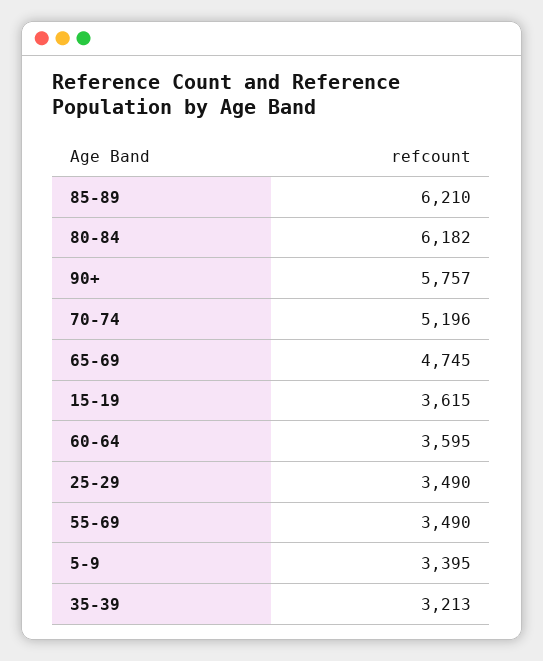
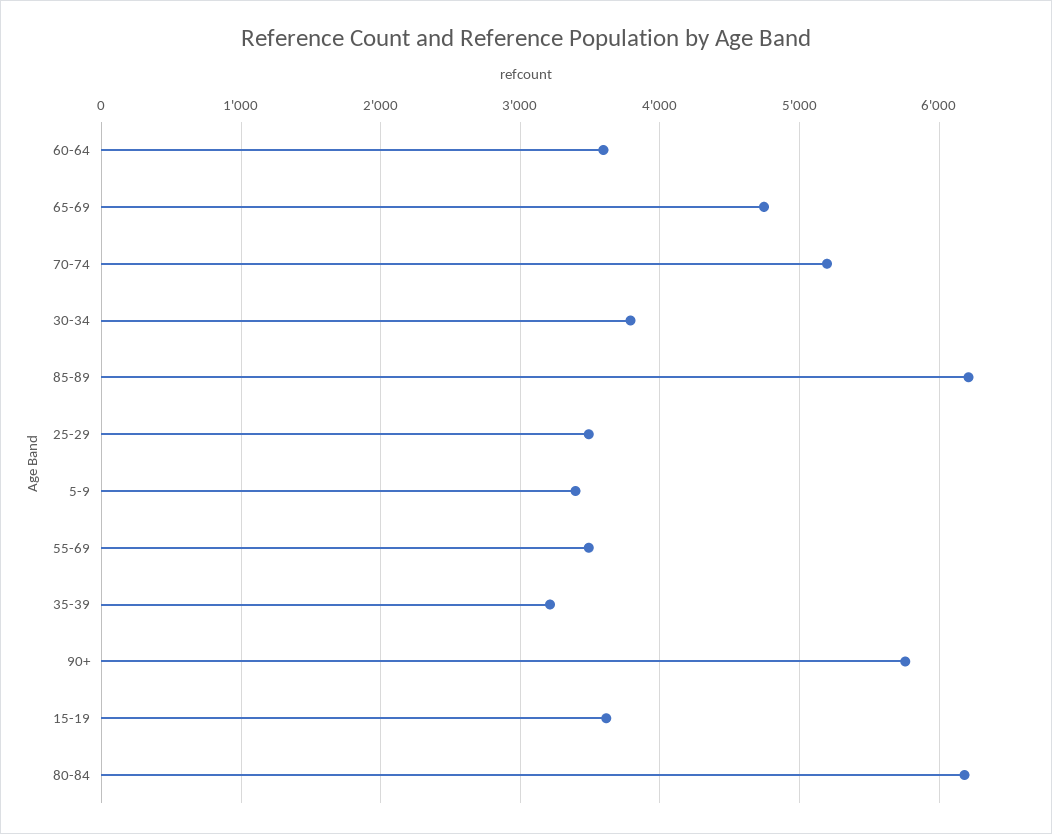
30-34: none -> 3800

